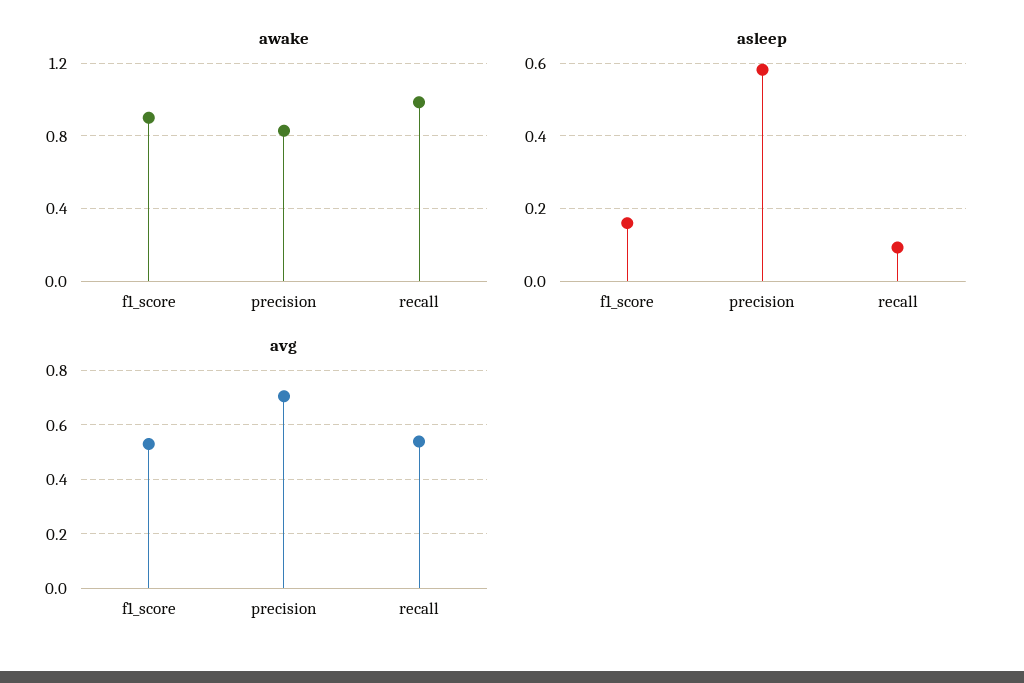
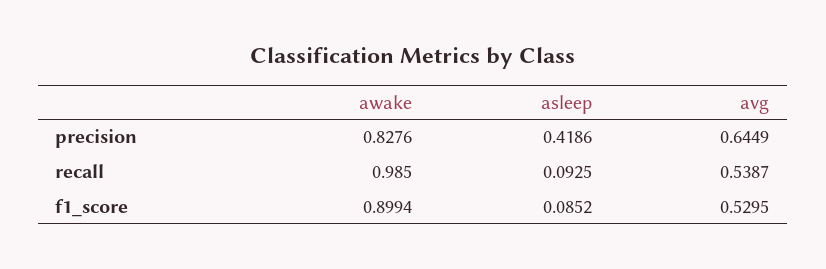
asleep, f1_score: 0.16 -> 0.0852
asleep, precision: 0.58 -> 0.4186
avg, precision: 0.7 -> 0.6449

